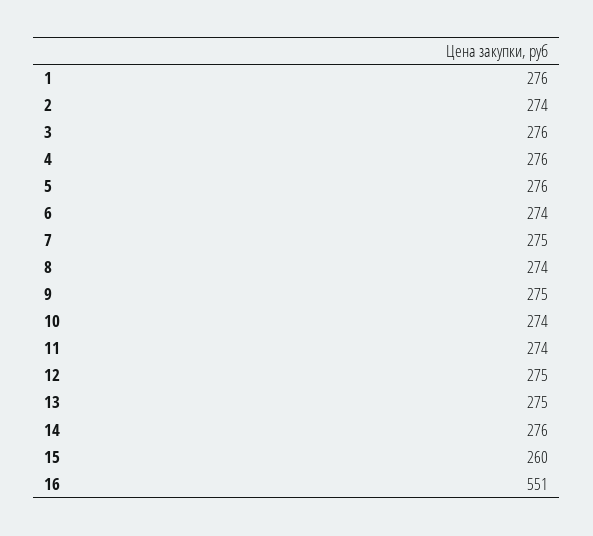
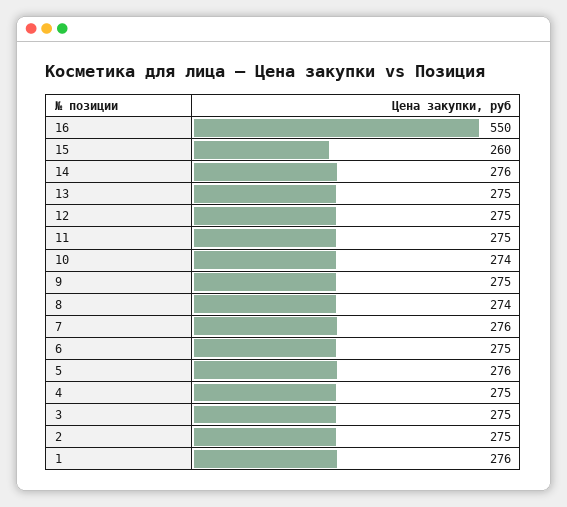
2: 274 -> 275
3: 276 -> 275
4: 276 -> 275
6: 274 -> 275
7: 275 -> 276
11: 274 -> 275
16: 551 -> 550

